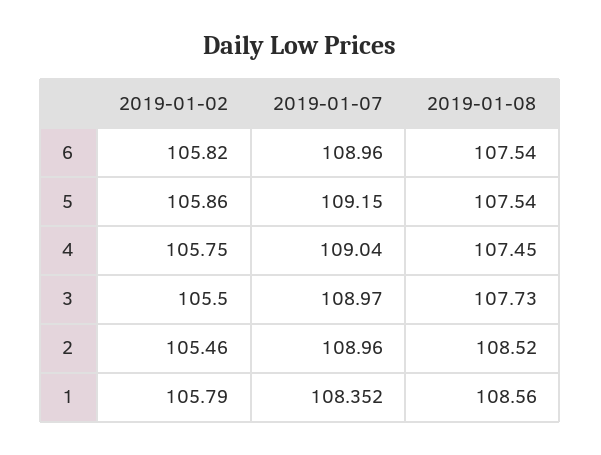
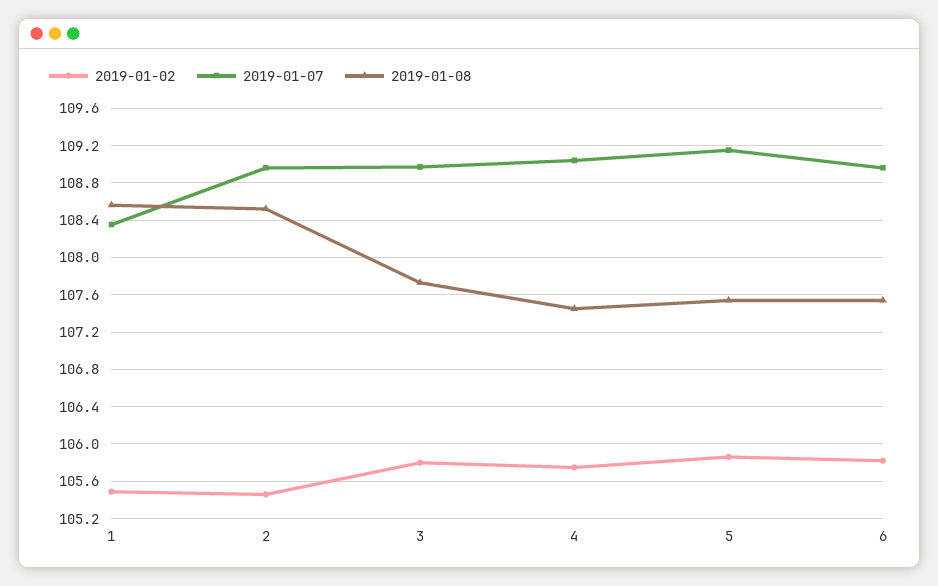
2019-01-02, 3: 105.5 -> 105.8
2019-01-02, 1: 105.79 -> 105.5

